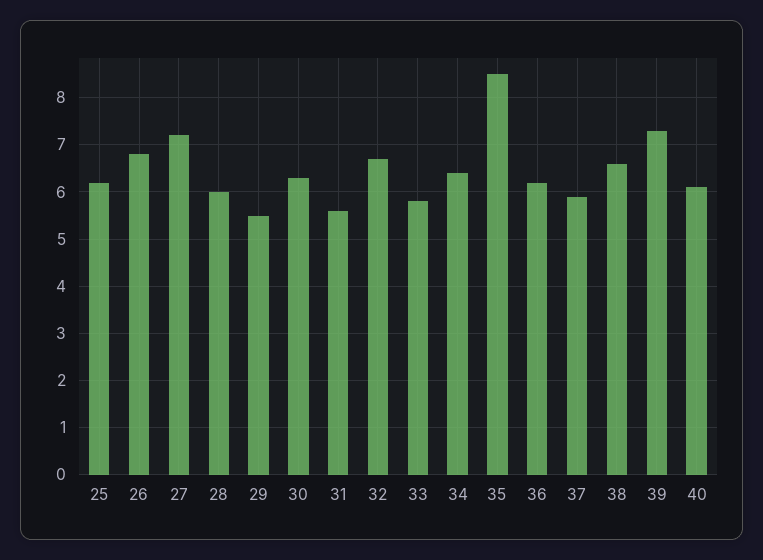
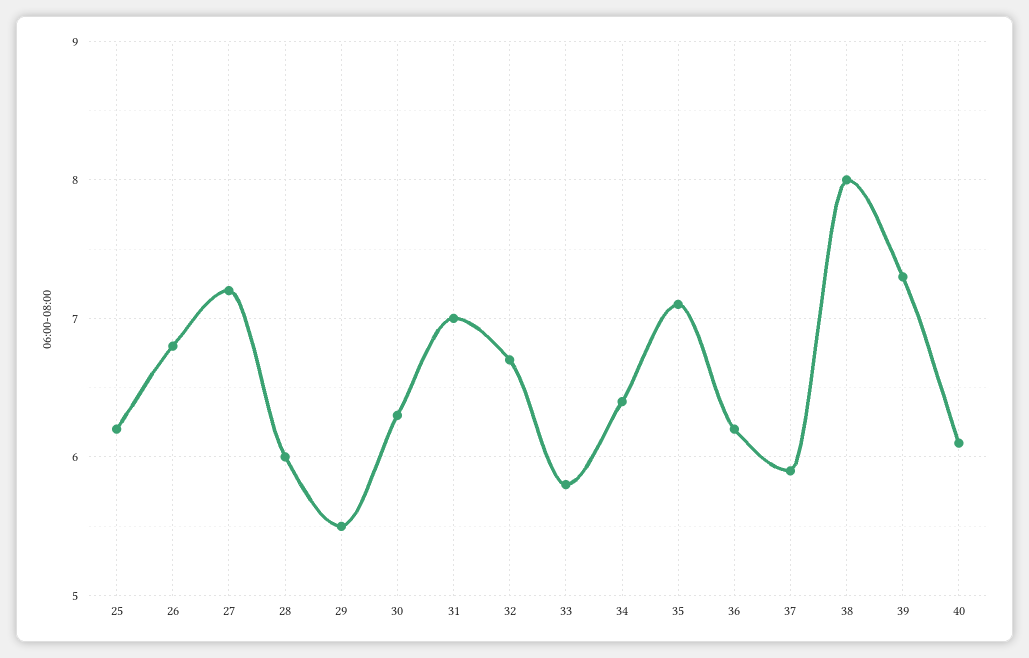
31: 5.5 -> 7
35: 8.5 -> 7.1
38: 6.5 -> 8

